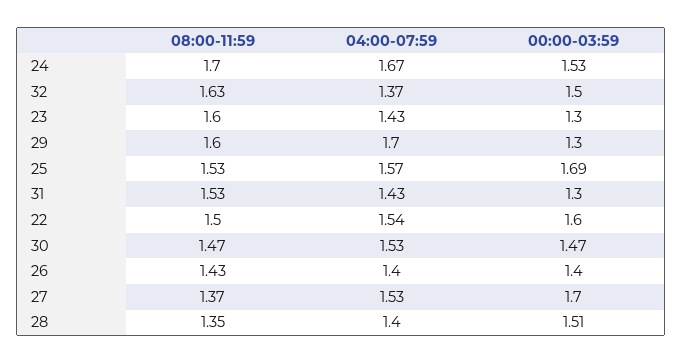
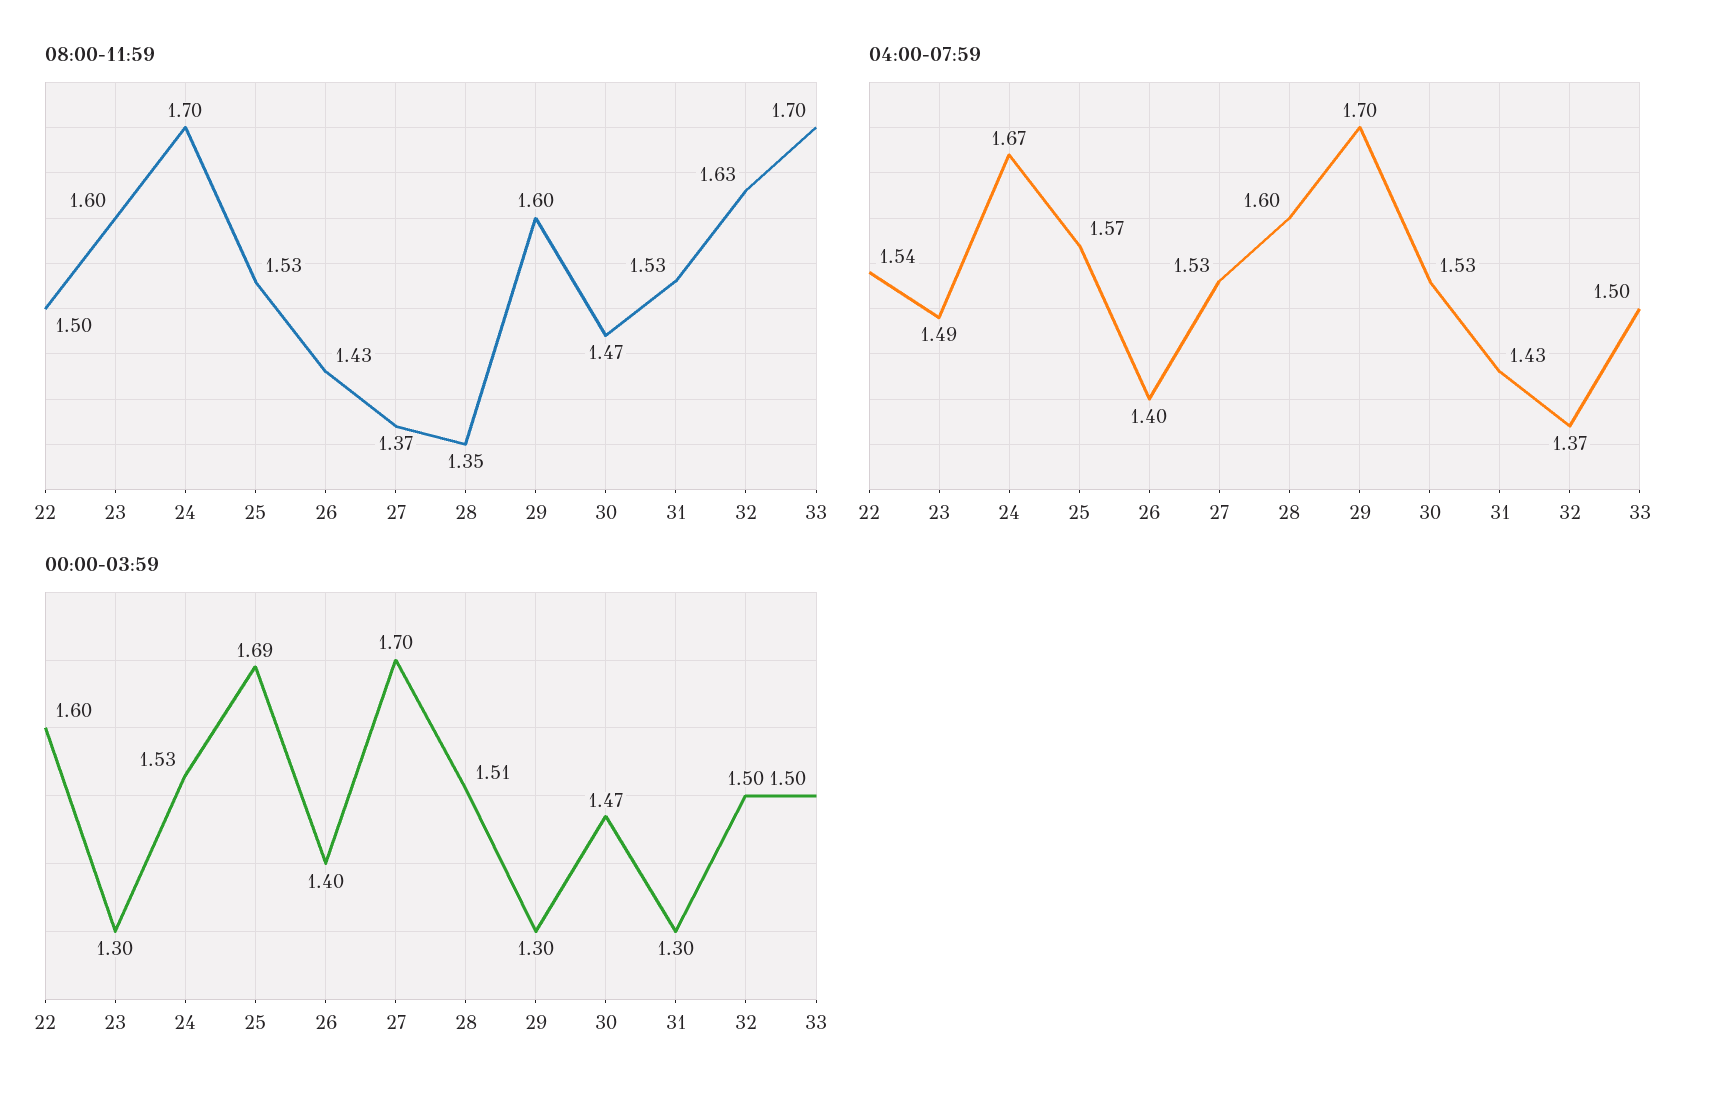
04:00-07:59, 23: 1.43 -> 1.49
04:00-07:59, 28: 1.4 -> 1.6
08:00-11:59, 33: none -> 1.7
04:00-07:59, 33: none -> 1.5
00:00-03:59, 33: none -> 1.5

